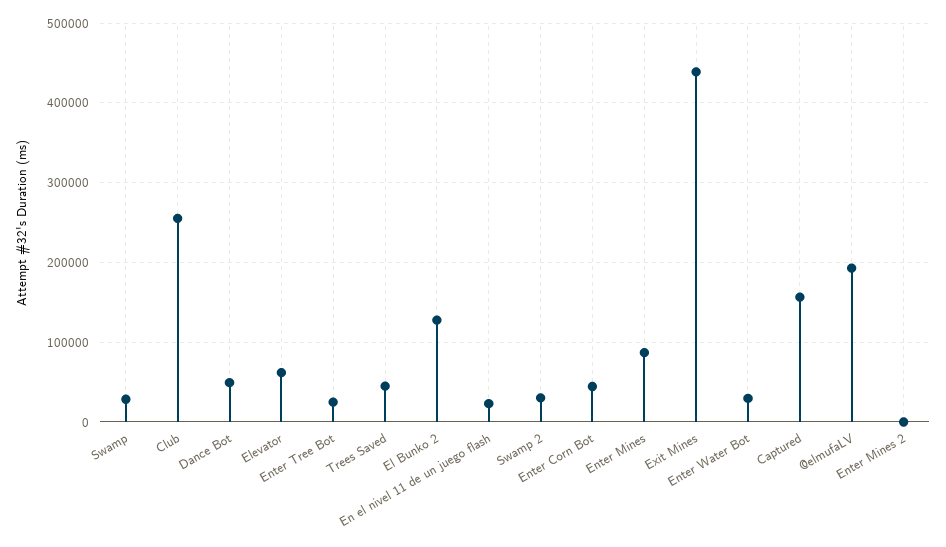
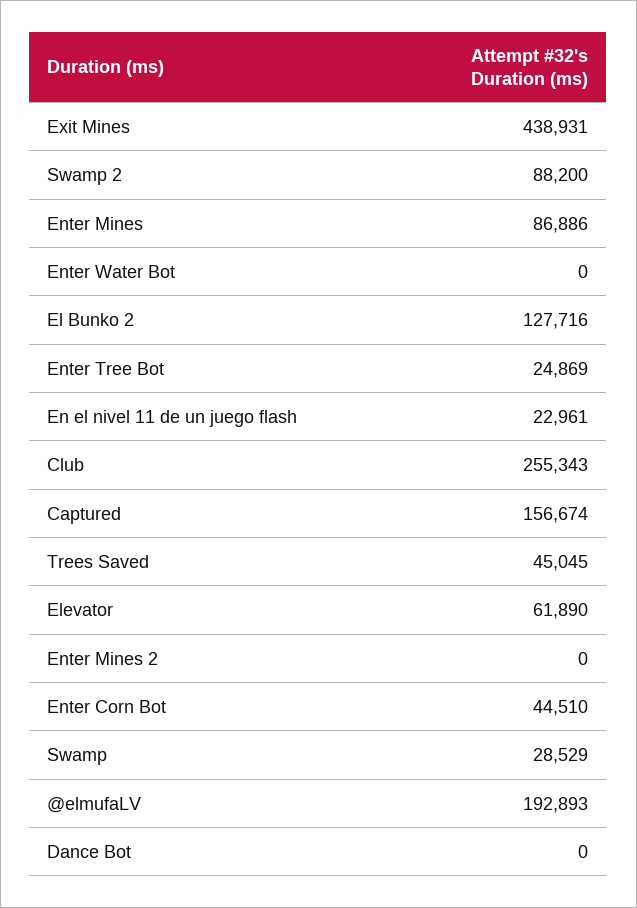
Dance Bot: 50000 -> 0
Swamp 2: 30000 -> 88200
Enter Water Bot: 30000 -> 0

